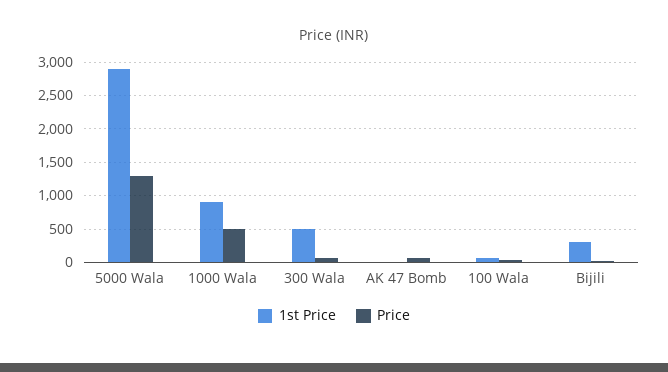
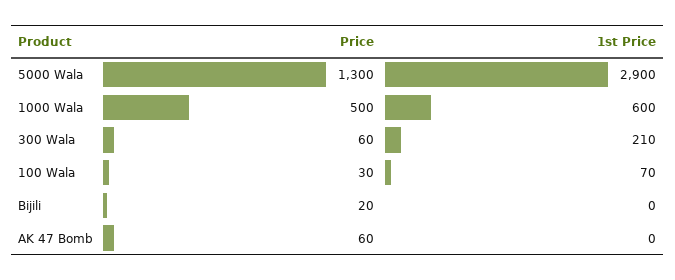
1st Price, 1000 Wala: 900 -> 600
1st Price, 300 Wala: 500 -> 210
1st Price, Bijili: 300 -> 0

